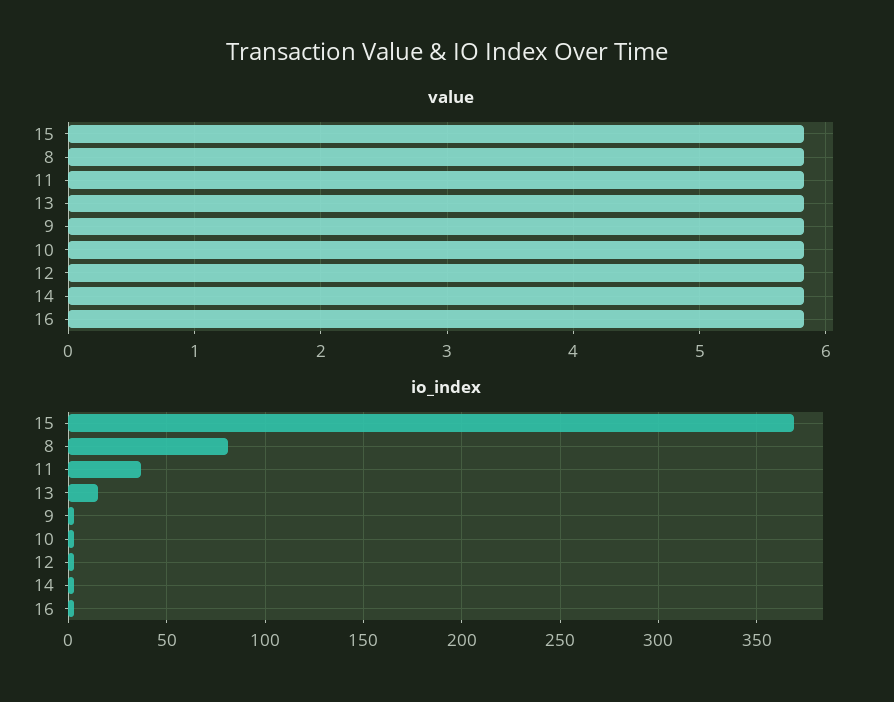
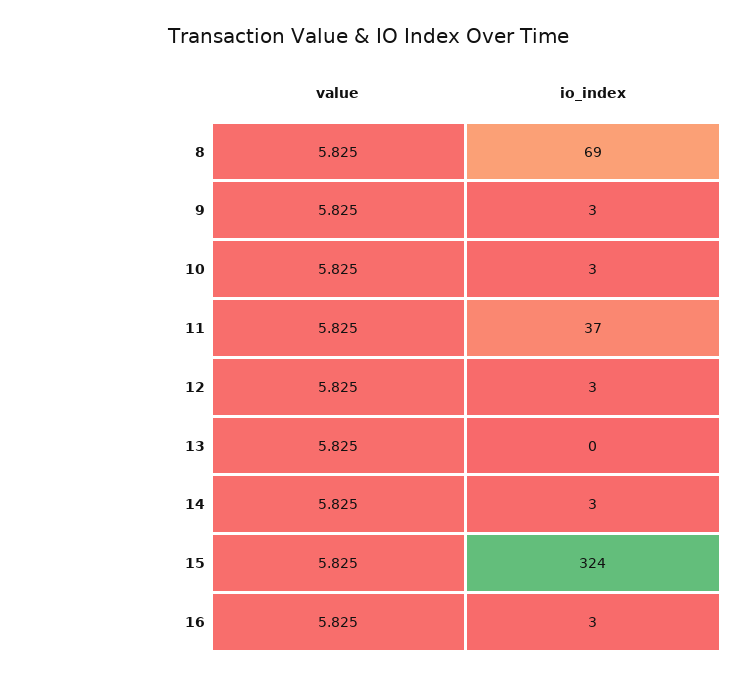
io_index, 15: 370 -> 324
io_index, 8: 80 -> 69
io_index, 13: 15 -> 0

